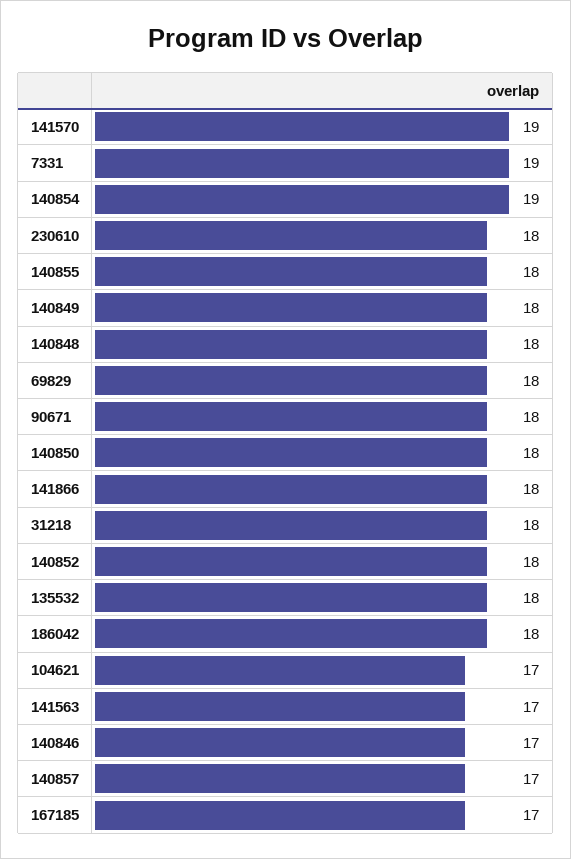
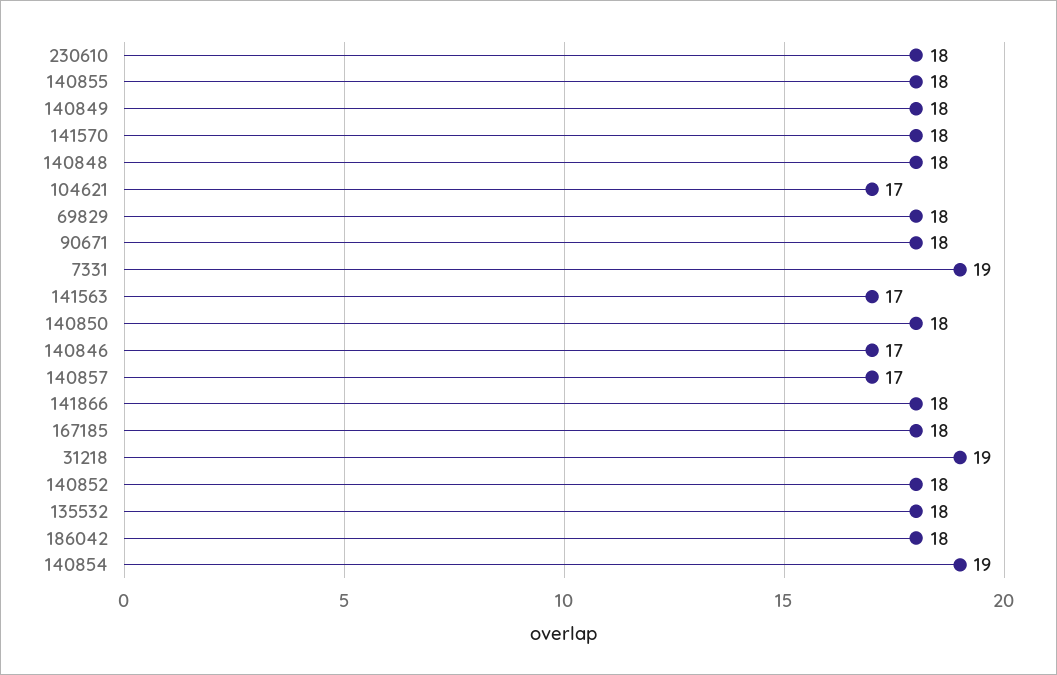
141570: 19 -> 18
31218: 18 -> 19
167185: 17 -> 18

